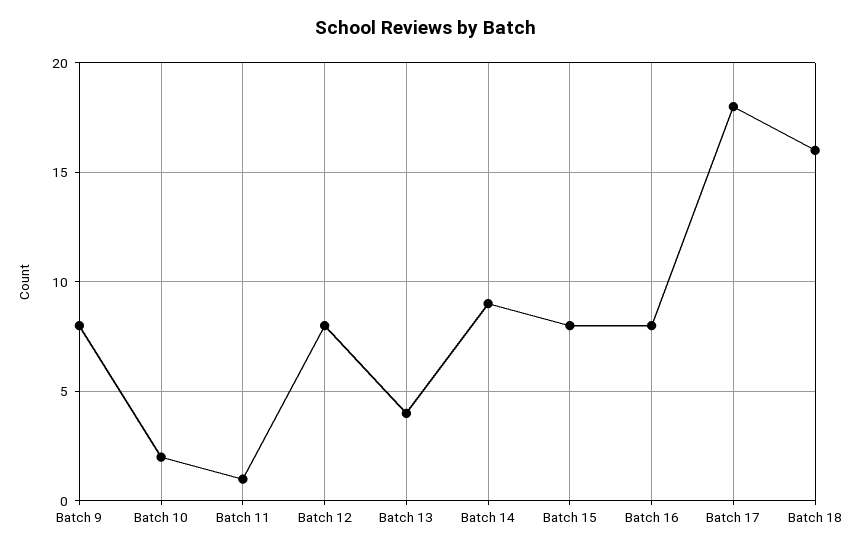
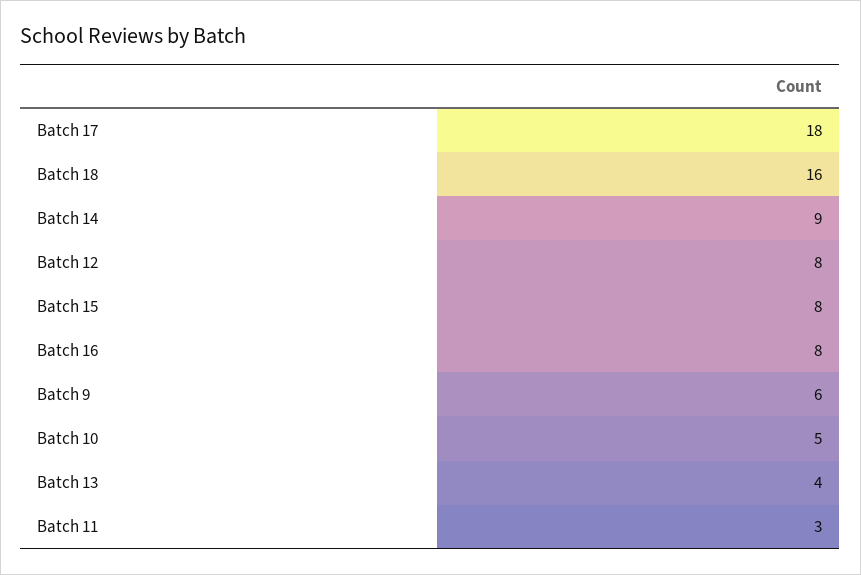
Batch 9: 8 -> 6
Batch 10: 2 -> 5
Batch 11: 1 -> 3

